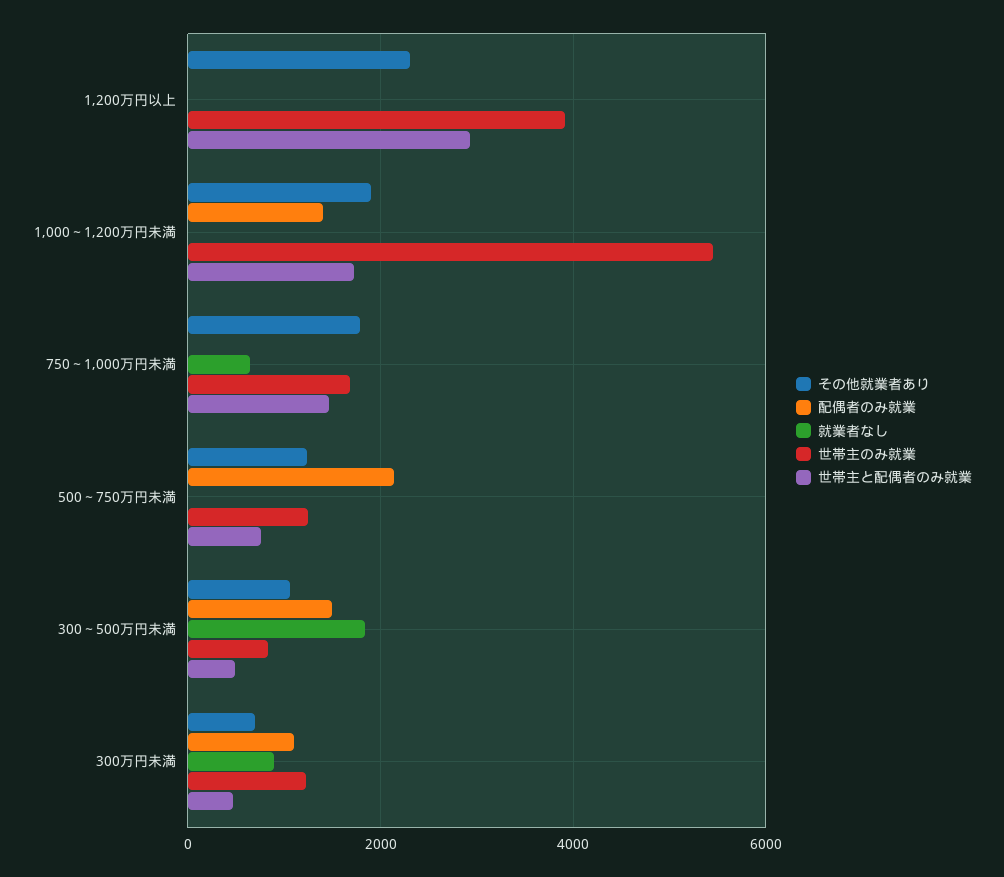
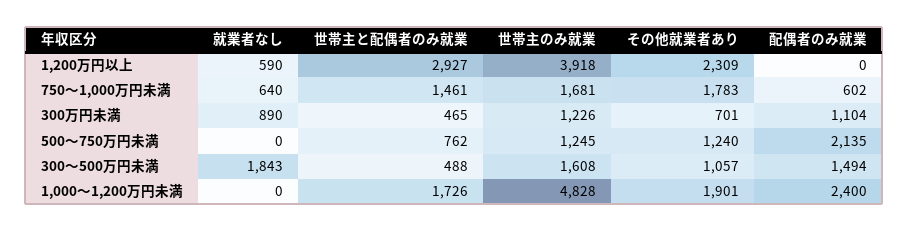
就業者なし, 1,200万円以上: 0 -> 590
配偶者のみ就業, 1,000～1,200万円未満: 1400 -> 2400
世帯主のみ就業, 1,000～1,200万円未満: 5400 -> 4828
配偶者のみ就業, 750～1,000万円未満: 0 -> 602
世帯主のみ就業, 300～500万円未満: 800 -> 1608

